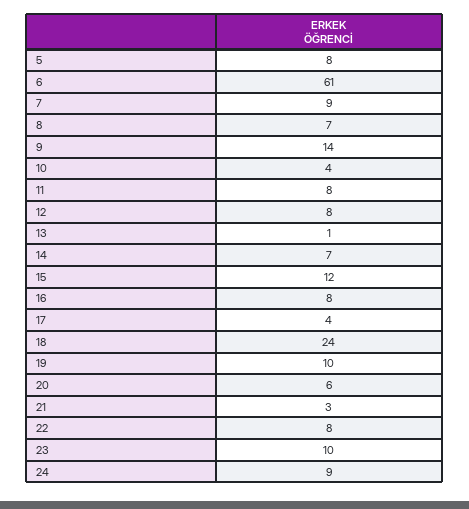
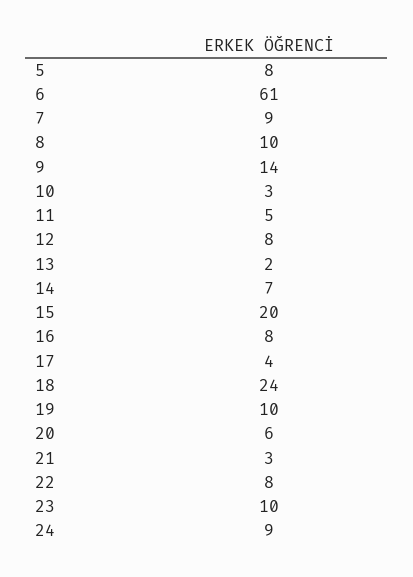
8: 7 -> 10
10: 4 -> 3
11: 8 -> 5
13: 1 -> 2
15: 12 -> 20

